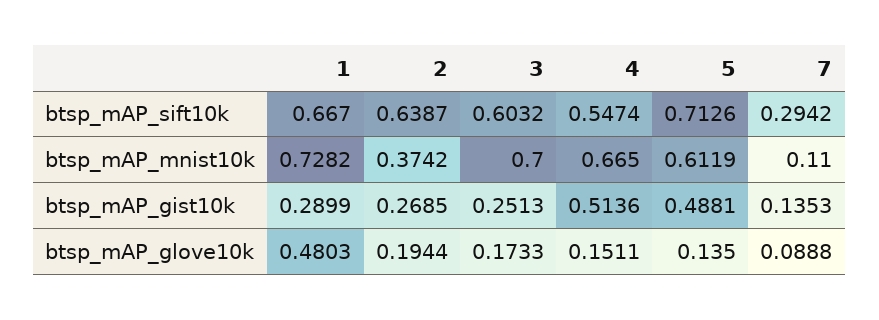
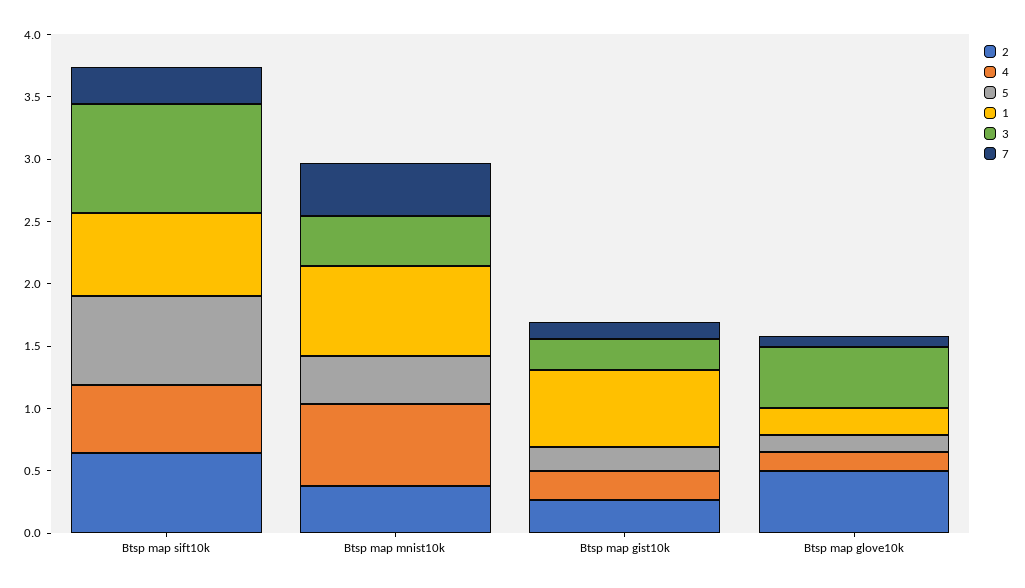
3, btsp_mAP_sift10k: 0.6032 -> 0.9
3, btsp_mAP_mnist10k: 0.7 -> 0.4
5, btsp_mAP_mnist10k: 0.6119 -> 0.4
7, btsp_mAP_mnist10k: 0.11 -> 0.4
1, btsp_mAP_gist10k: 0.2899 -> 0.6
4, btsp_mAP_gist10k: 0.5136 -> 0.2
5, btsp_mAP_gist10k: 0.4881 -> 0.2
1, btsp_mAP_glove10k: 0.4803 -> 0.2
2, btsp_mAP_glove10k: 0.1944 -> 0.5
3, btsp_mAP_glove10k: 0.1733 -> 0.5

